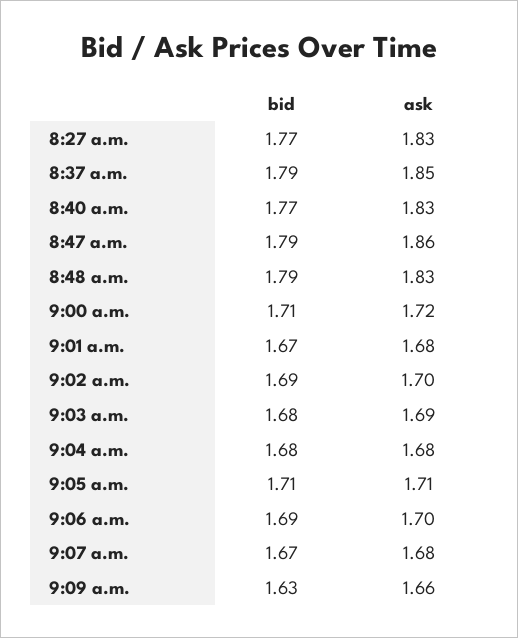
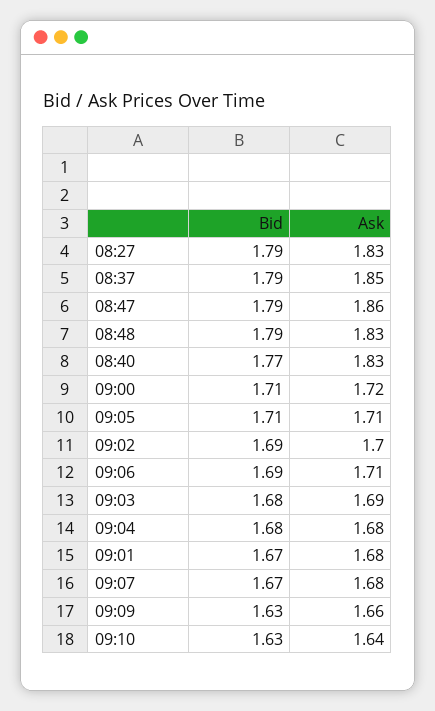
bid, 8:27 a.m.: 1.77 -> 1.79
ask, 9:06 a.m.: 1.7 -> 1.71
bid, 09:10: none -> 1.63
ask, 09:10: none -> 1.64

